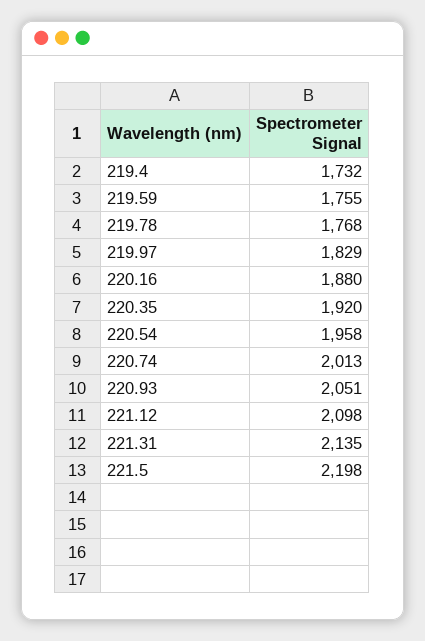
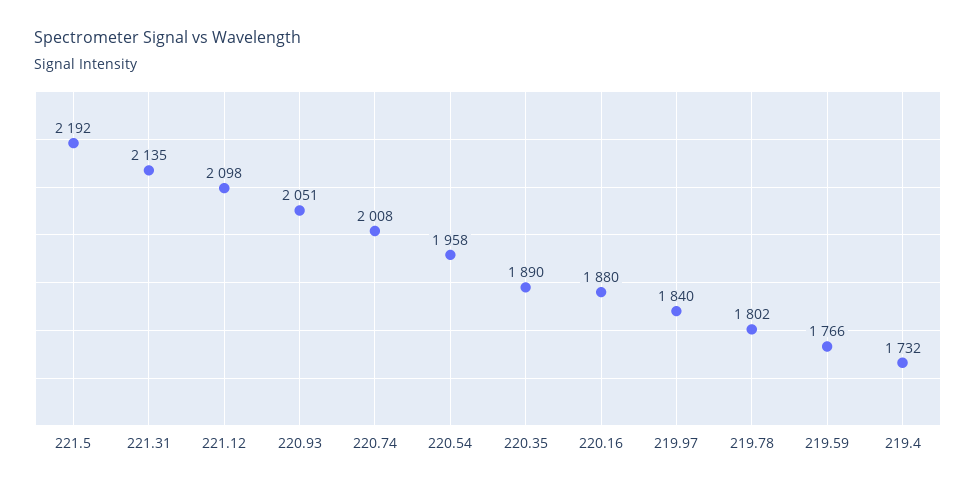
219.59: 1755 -> 1766
219.78: 1768 -> 1802
219.97: 1829 -> 1840
220.35: 1920 -> 1890
220.74: 2013 -> 2008
221.5: 2198 -> 2192

